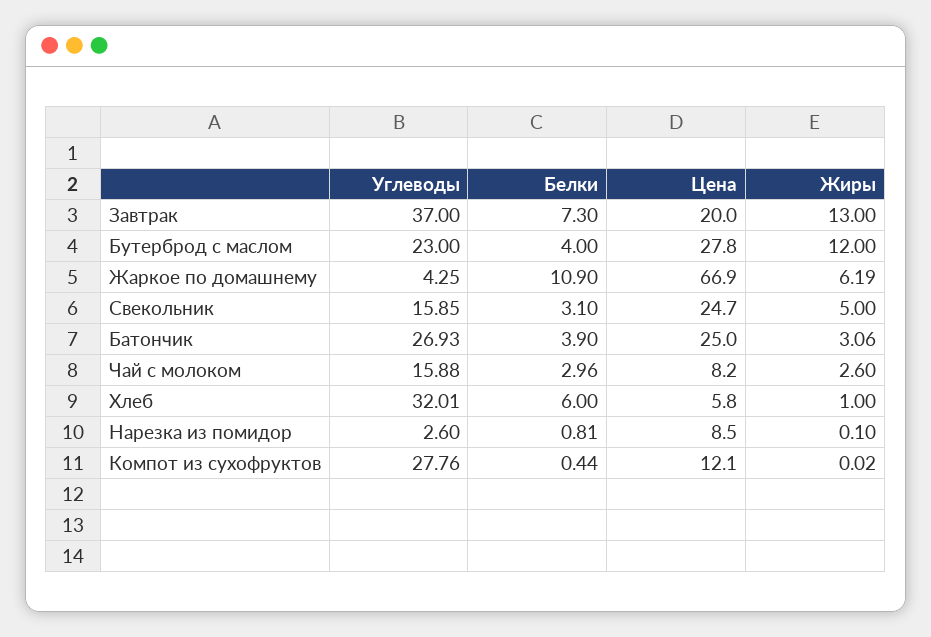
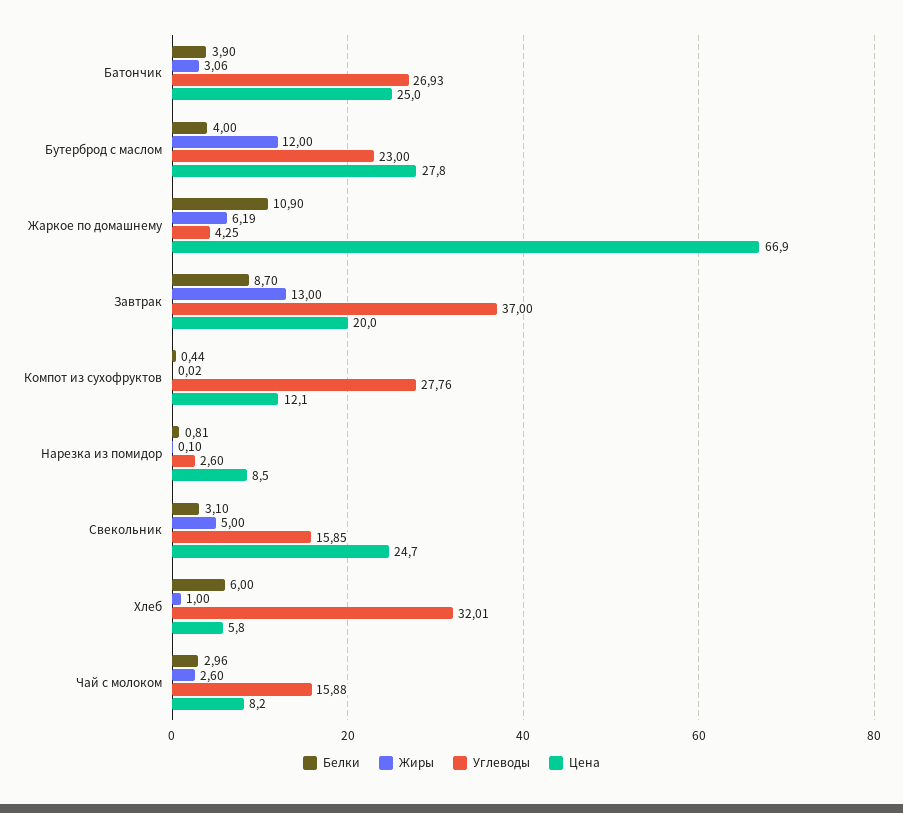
Белки, Завтрак: 7.3 -> 8.7

